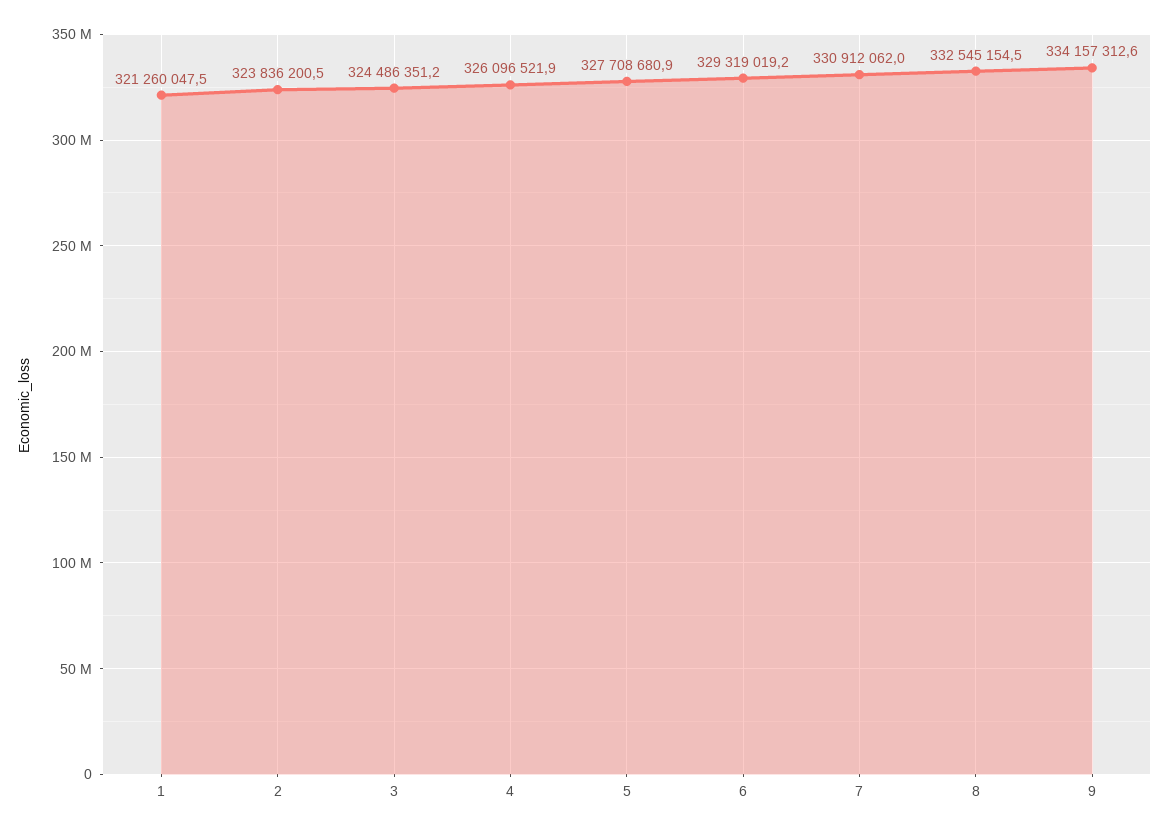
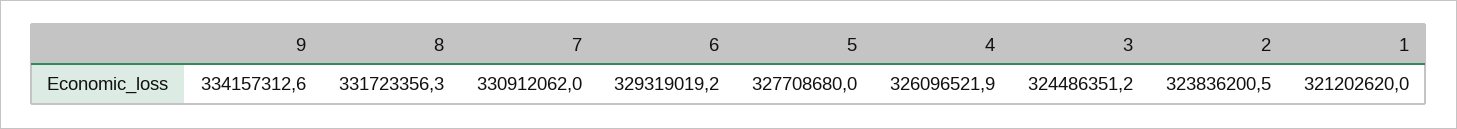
1: 321260047.5 -> 321202620
5: 327708680.9 -> 327708680
8: 332545154.5 -> 331723356.3

